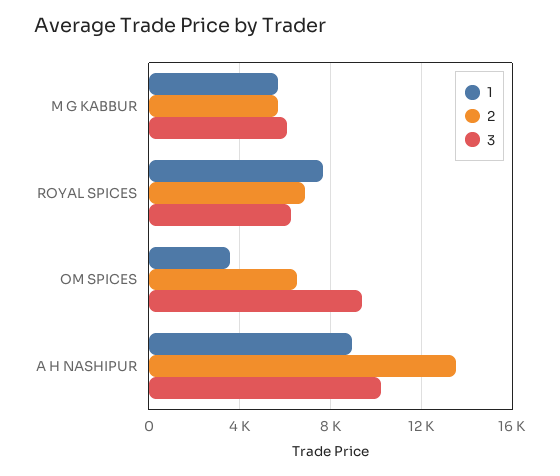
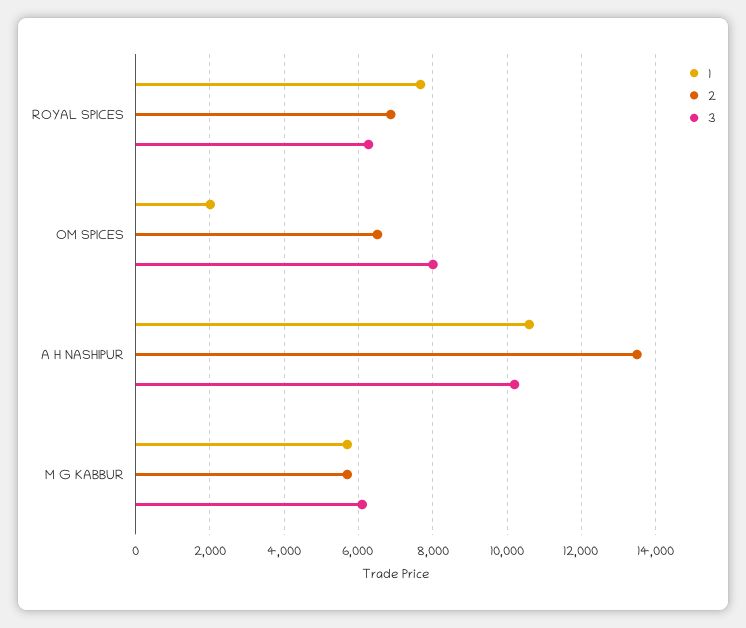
1, OM SPICES: 3500 -> 2000
3, OM SPICES: 9500 -> 8000
1, A H NASHIPUR: 9000 -> 10600

